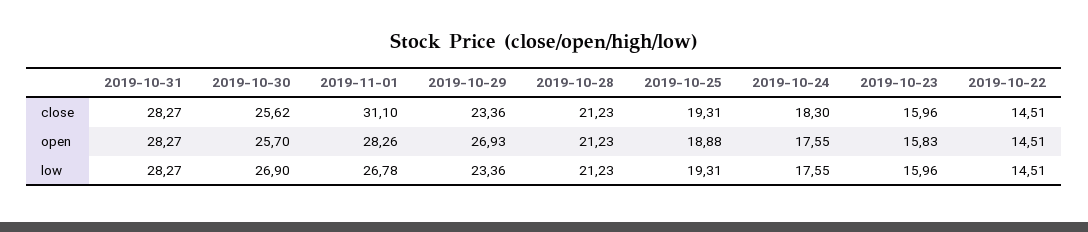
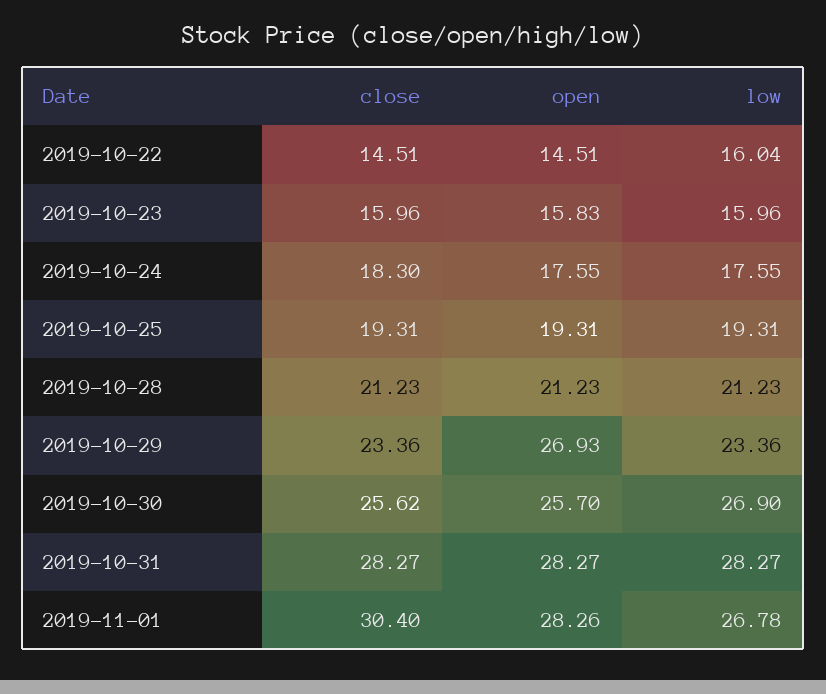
2019-11-01, close: 31.1 -> 30.4
2019-10-25, open: 18.88 -> 19.31
2019-10-22, low: 14.51 -> 16.04

